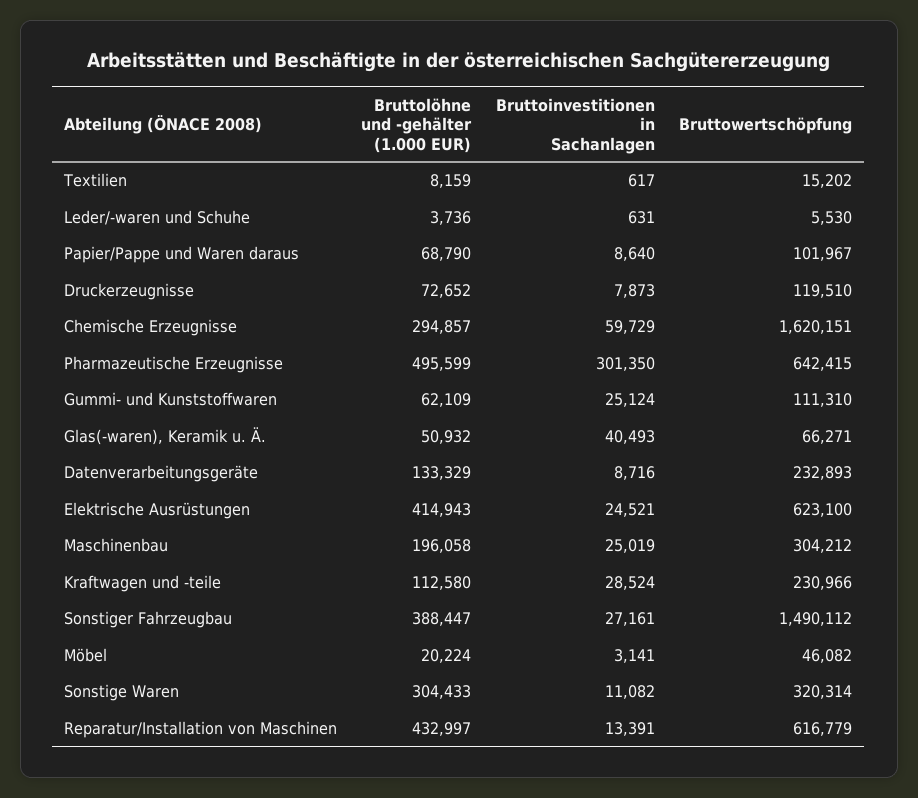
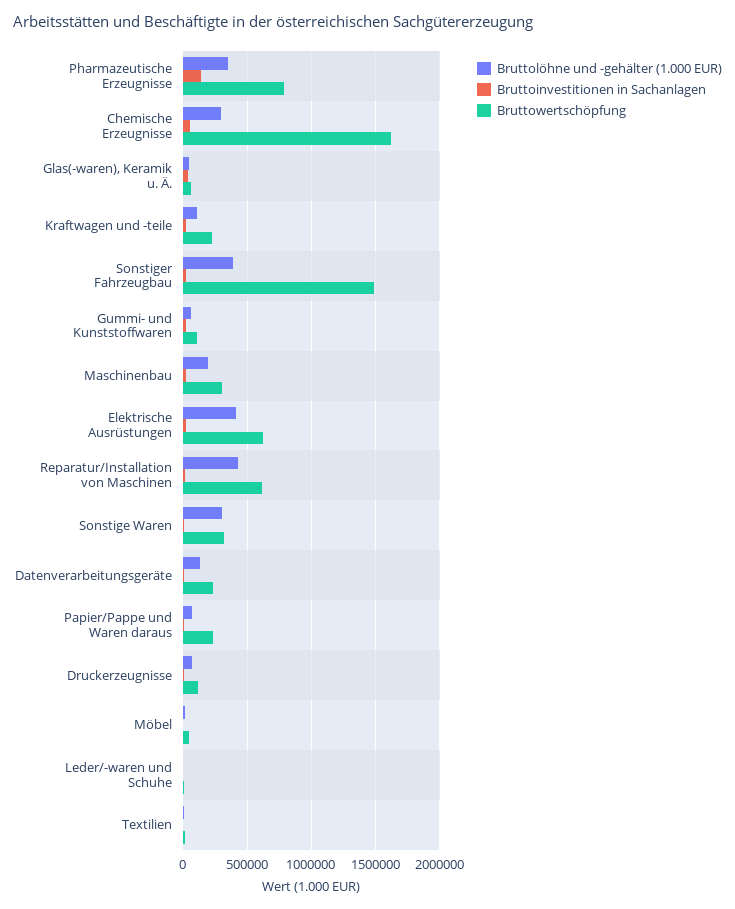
Bruttowertschöpfung, Papier/Pappe und Waren daraus: 101967 -> 250000
Bruttolöhne und -gehälter (1.000 EUR), Pharmazeutische Erzeugnisse: 495599 -> 350000
Bruttoinvestitionen in Sachanlagen, Pharmazeutische Erzeugnisse: 301350 -> 150000
Bruttowertschöpfung, Pharmazeutische Erzeugnisse: 642415 -> 800000

